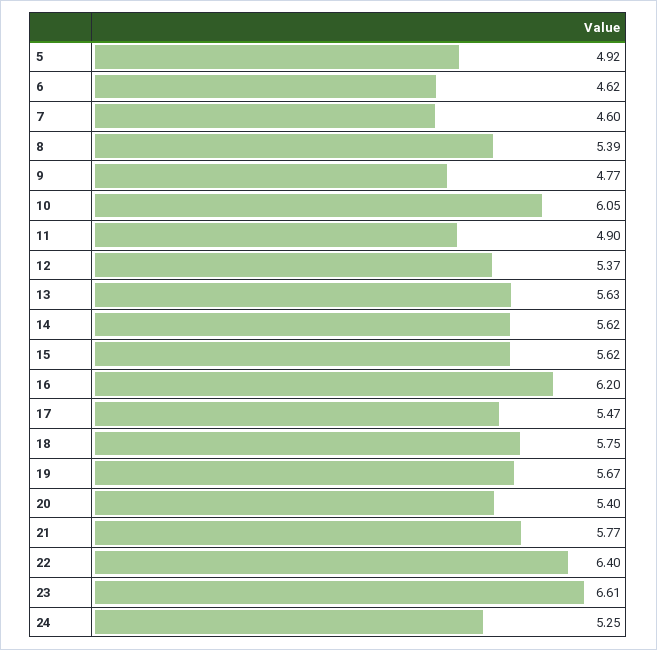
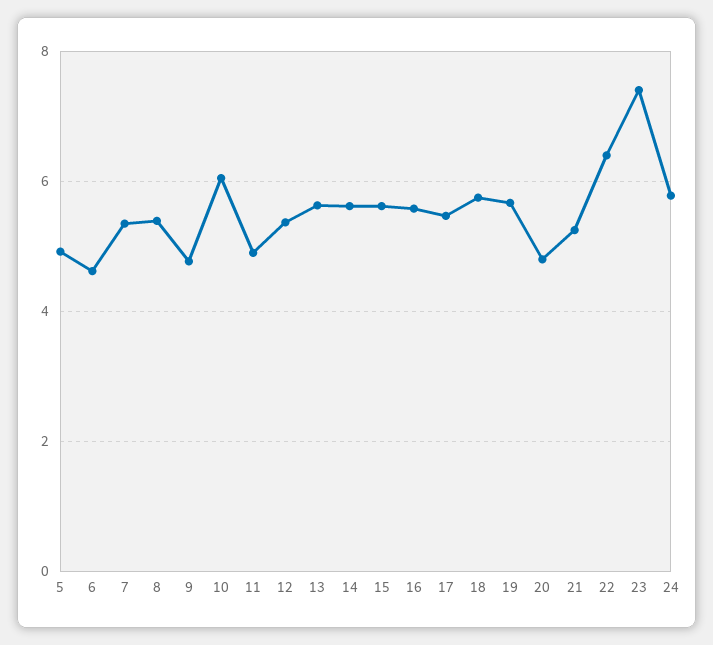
7: 4.6 -> 5.4
16: 6.2 -> 5.6
20: 5.4 -> 4.8
21: 5.77 -> 5.2
23: 6.61 -> 7.4
24: 5.25 -> 5.8

